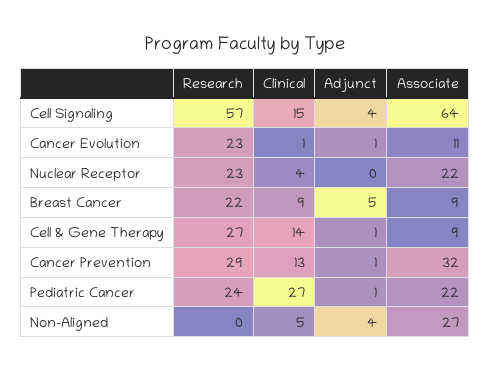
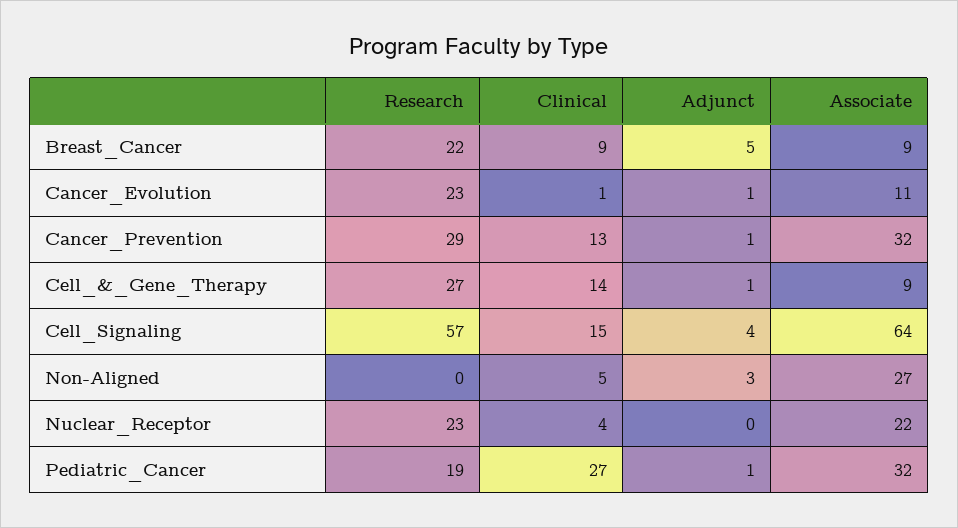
Research, Pediatric Cancer: 24 -> 19
Associate, Pediatric Cancer: 22 -> 32
Adjunct, Non-Aligned: 4 -> 3

